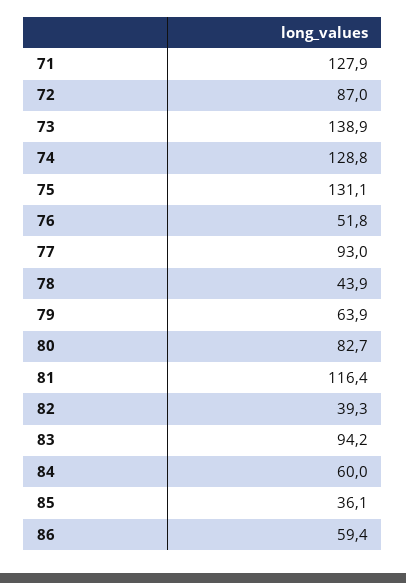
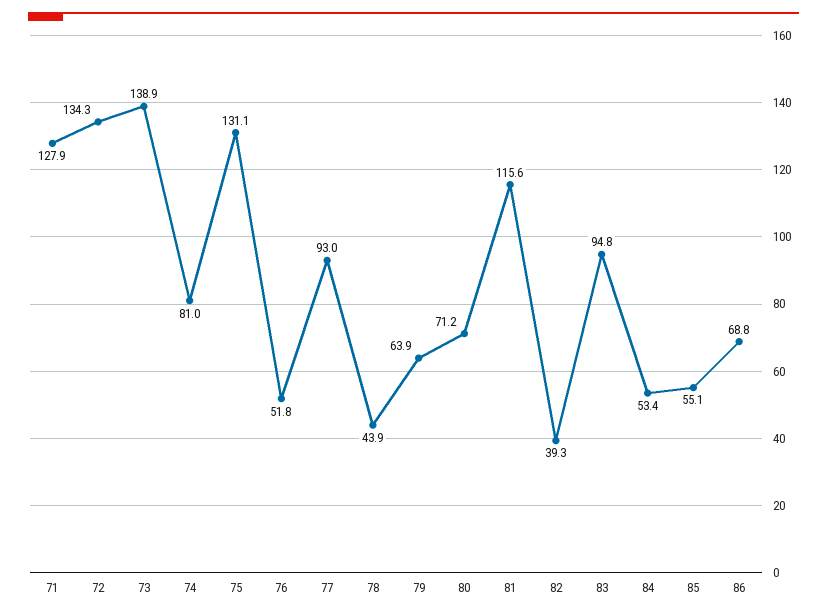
72: 87 -> 134.3
74: 128.8 -> 81
80: 82.7 -> 71.2
81: 116.4 -> 115.6
83: 94.2 -> 94.8
84: 60 -> 53.4
85: 36.1 -> 55.1
86: 59.4 -> 68.8

